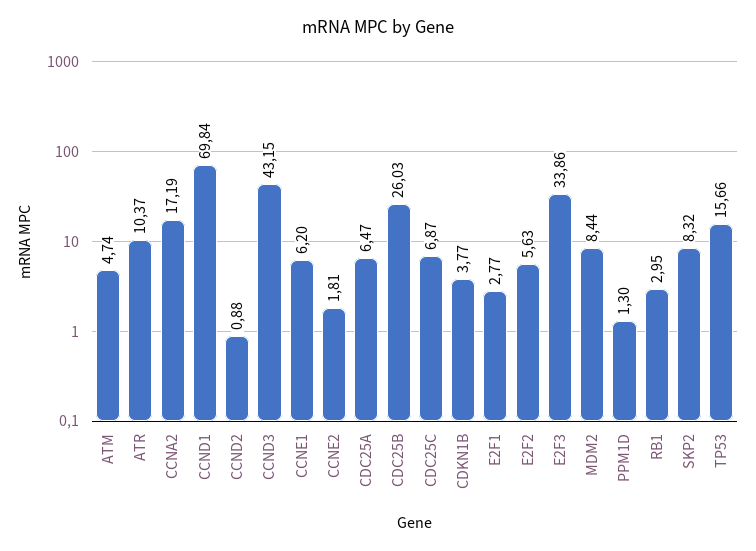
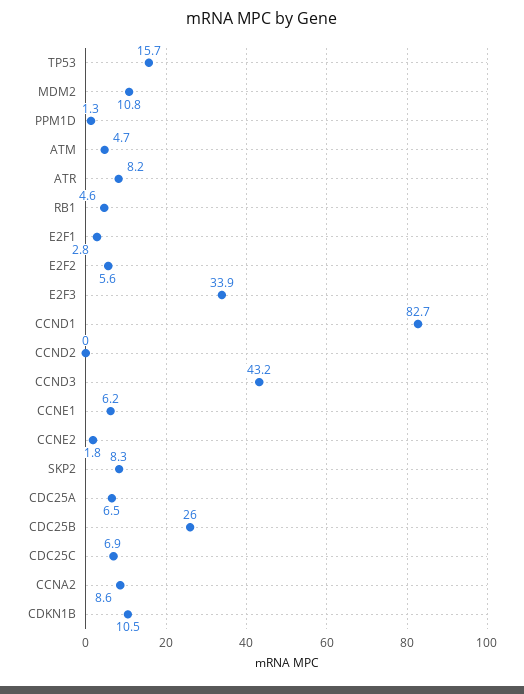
ATR: 10.37 -> 8.2
CCNA2: 17.19 -> 8.6
CCND1: 69.84 -> 82.7
CCND2: 0.88 -> 0
CDKN1B: 3.77 -> 10.5
MDM2: 8.44 -> 10.8
RB1: 2.95 -> 4.6

